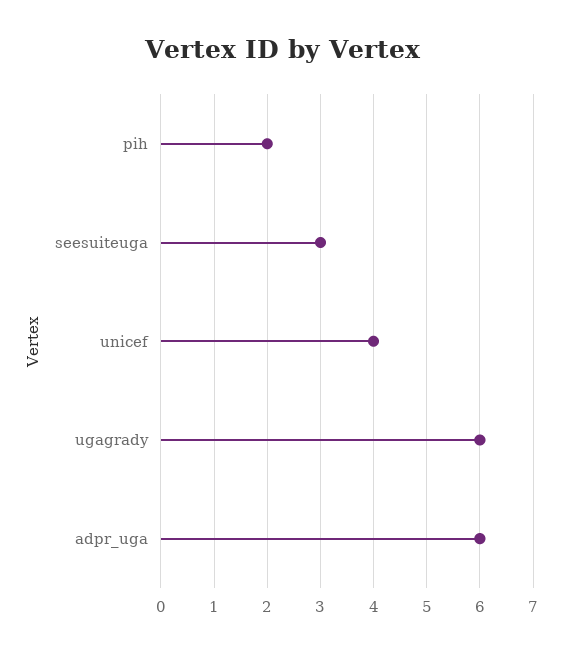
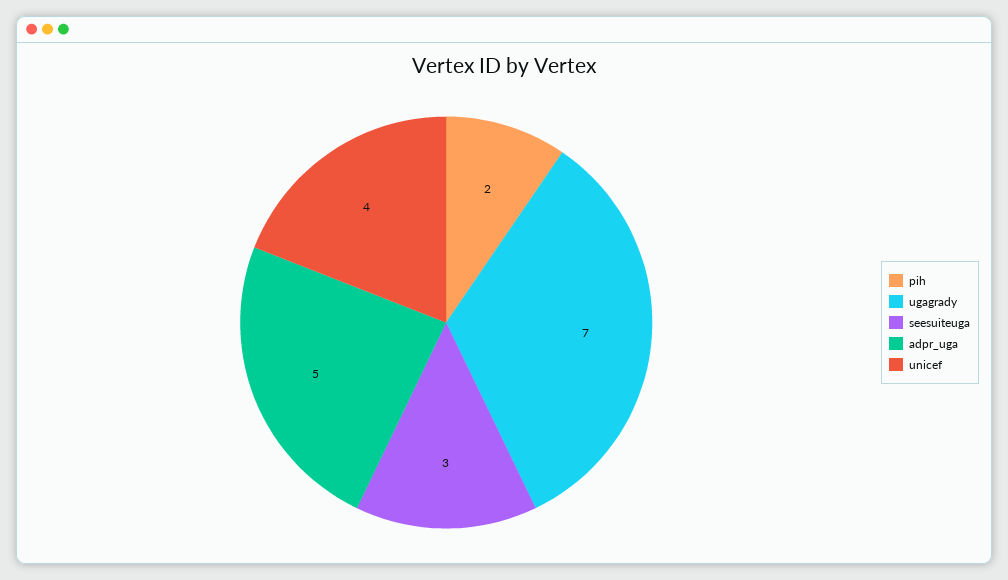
ugagrady: 6 -> 7
adpr_uga: 6 -> 5

